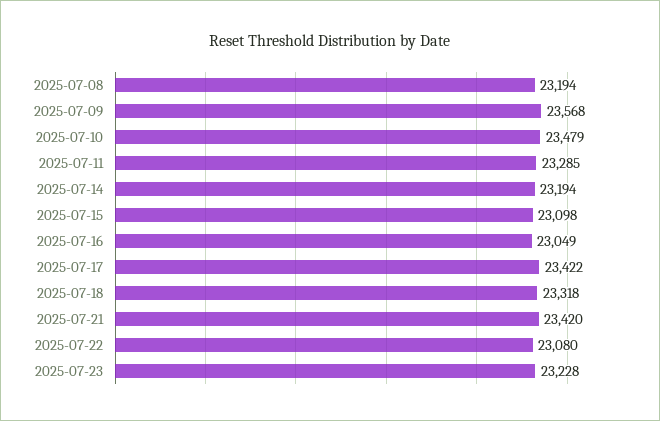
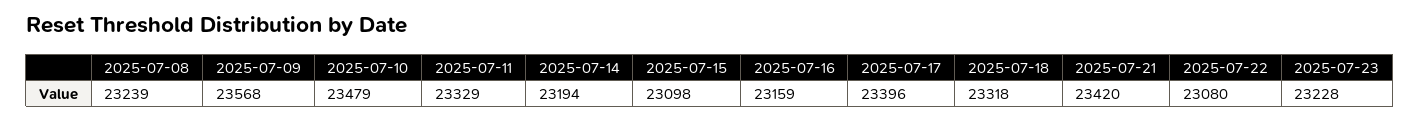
2025-07-08: 23194 -> 23239
2025-07-11: 23285 -> 23329
2025-07-16: 23049 -> 23159
2025-07-17: 23422 -> 23396

